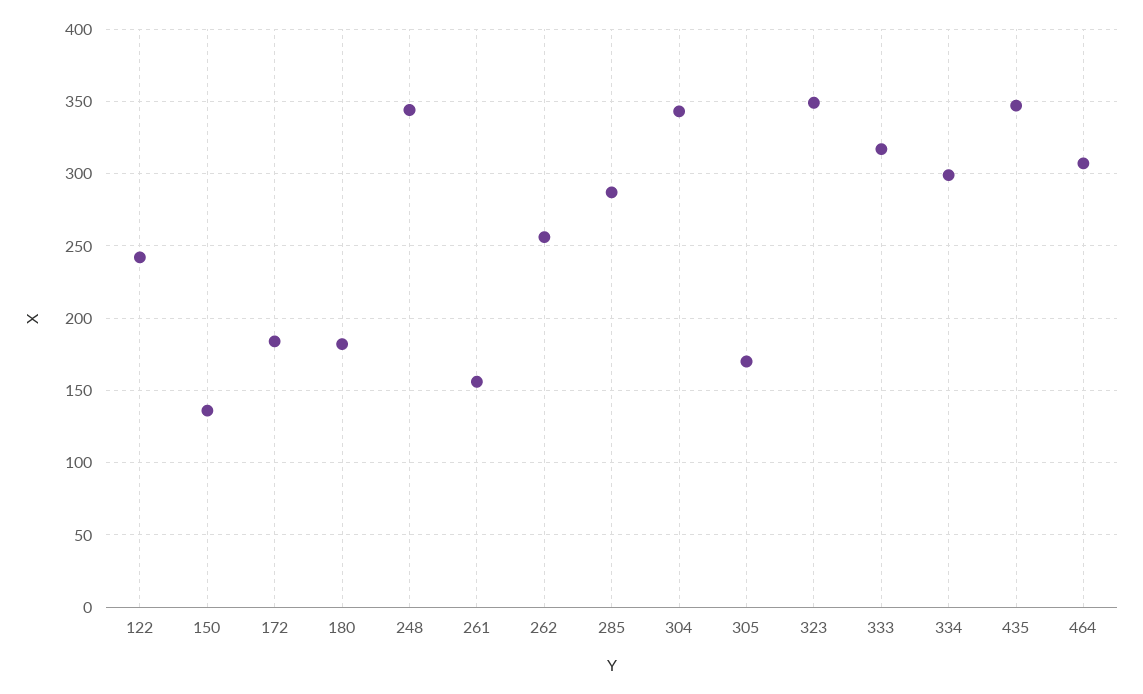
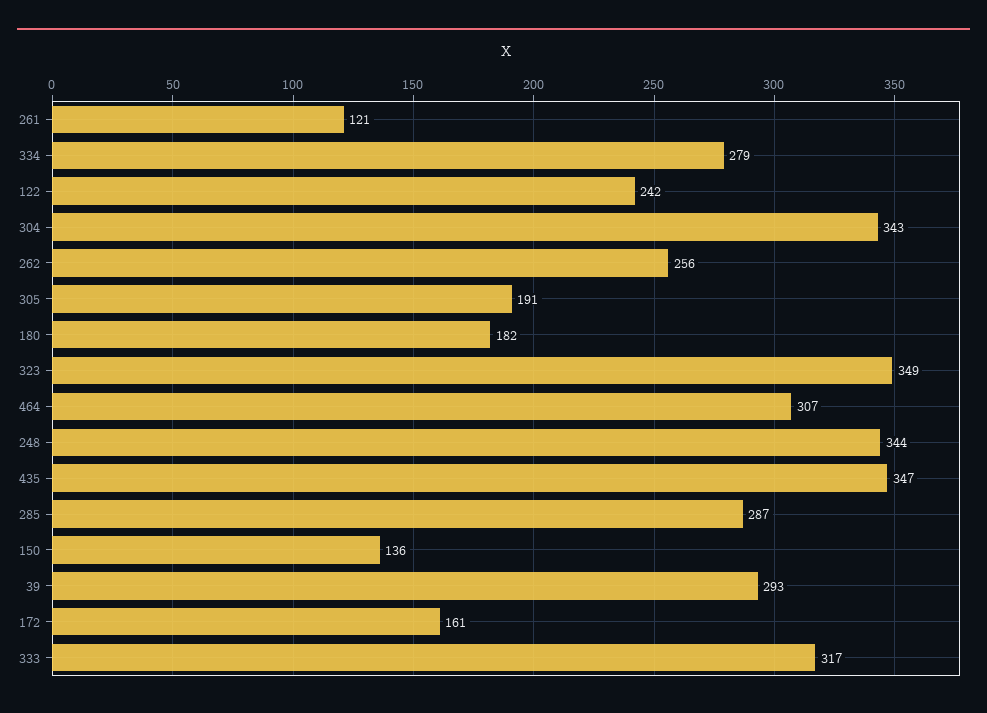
172: 185 -> 161
261: 155 -> 121
305: 170 -> 191
334: 300 -> 279
39: none -> 293

